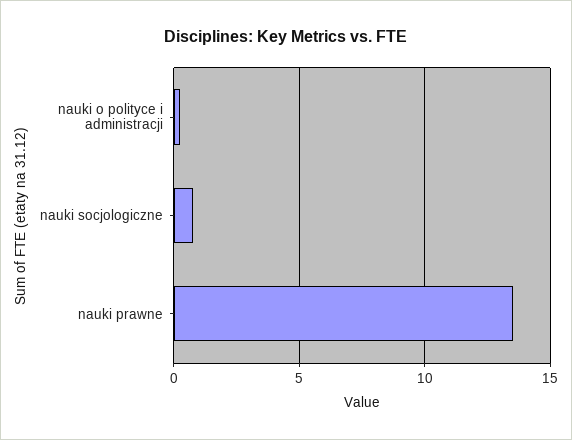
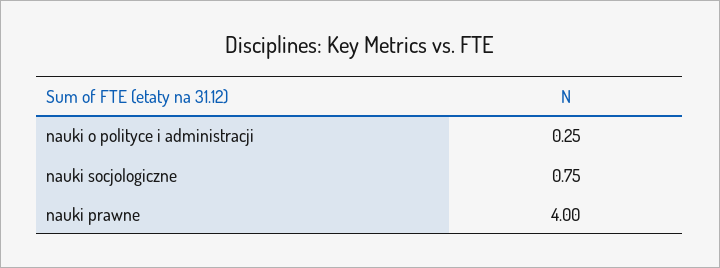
nauki prawne: 13.5 -> 4

